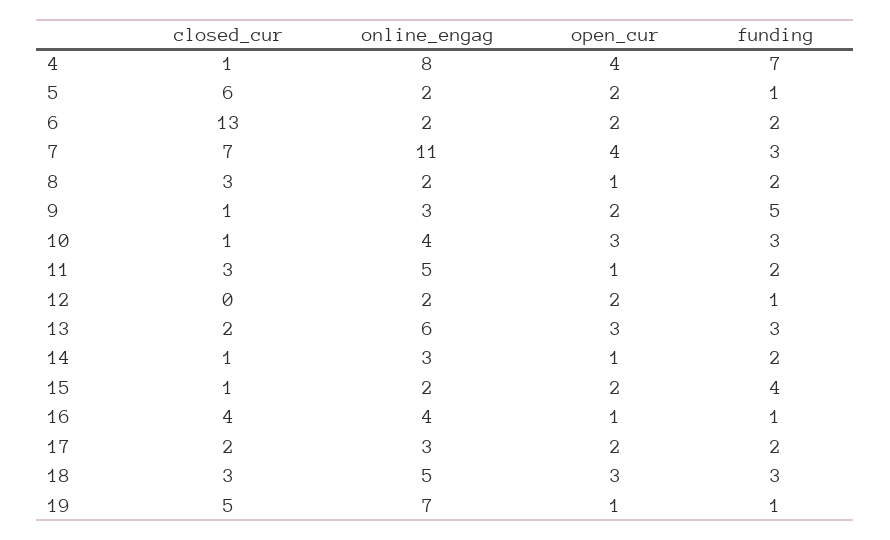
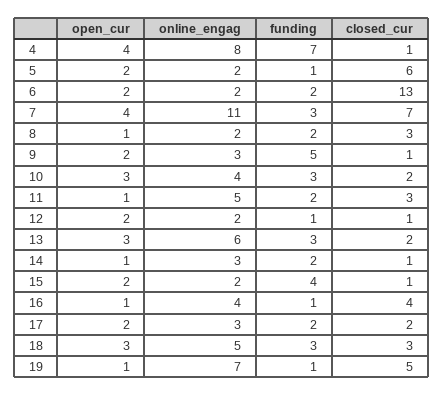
closed_cur, 10: 1 -> 2
closed_cur, 12: 0 -> 1

